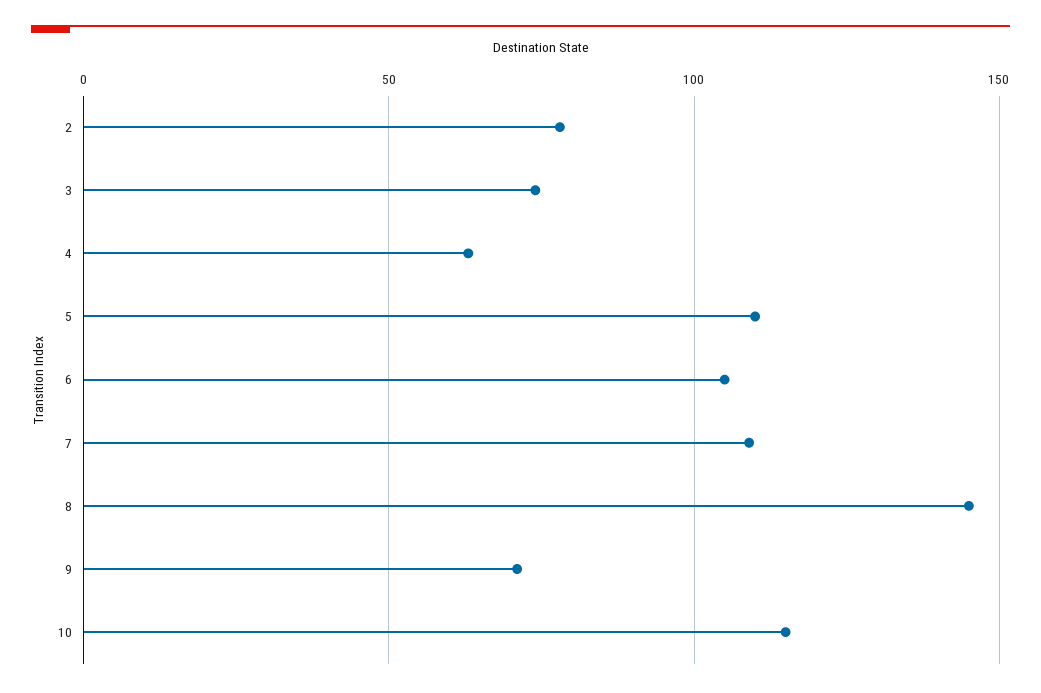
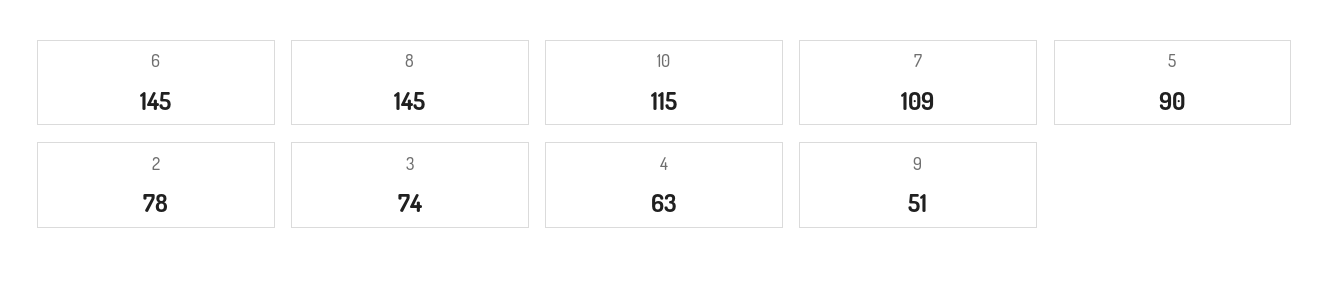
5: 110 -> 90
6: 105 -> 145
9: 70 -> 51

